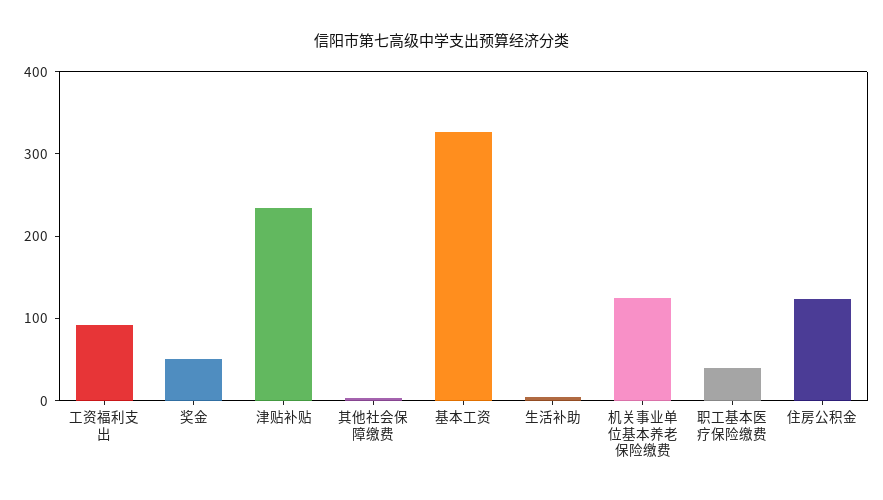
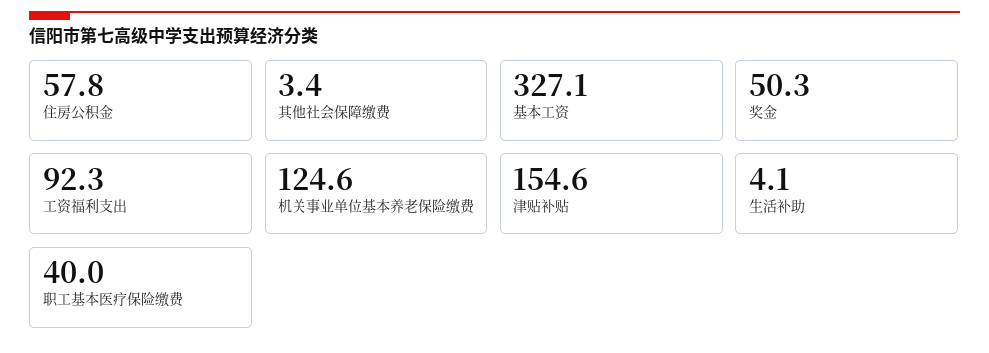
津贴补贴: 240 -> 154.6
住房公积金: 120 -> 57.8

